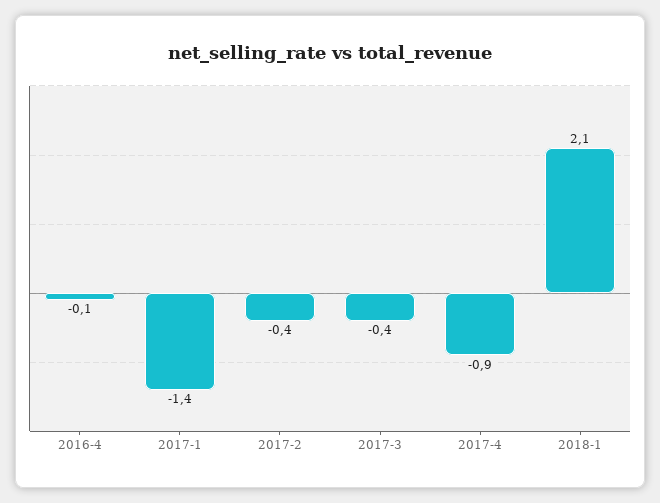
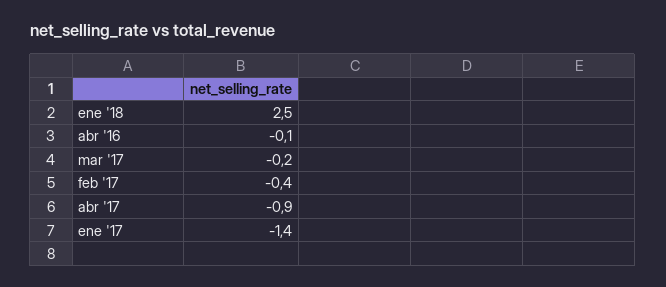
2017-3: -0.4 -> -0.2
2018-1: 2.1 -> 2.5

